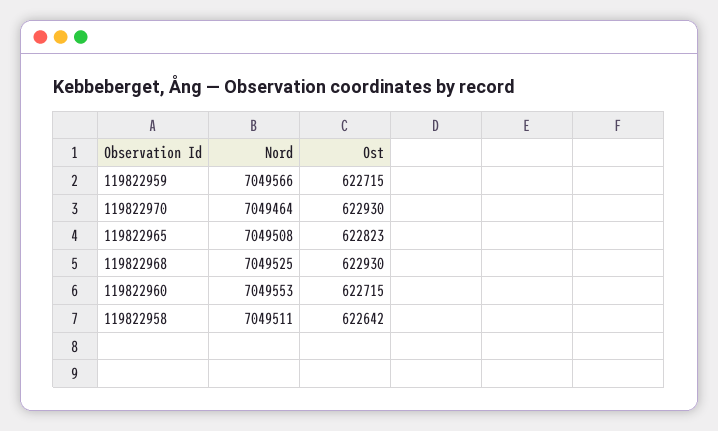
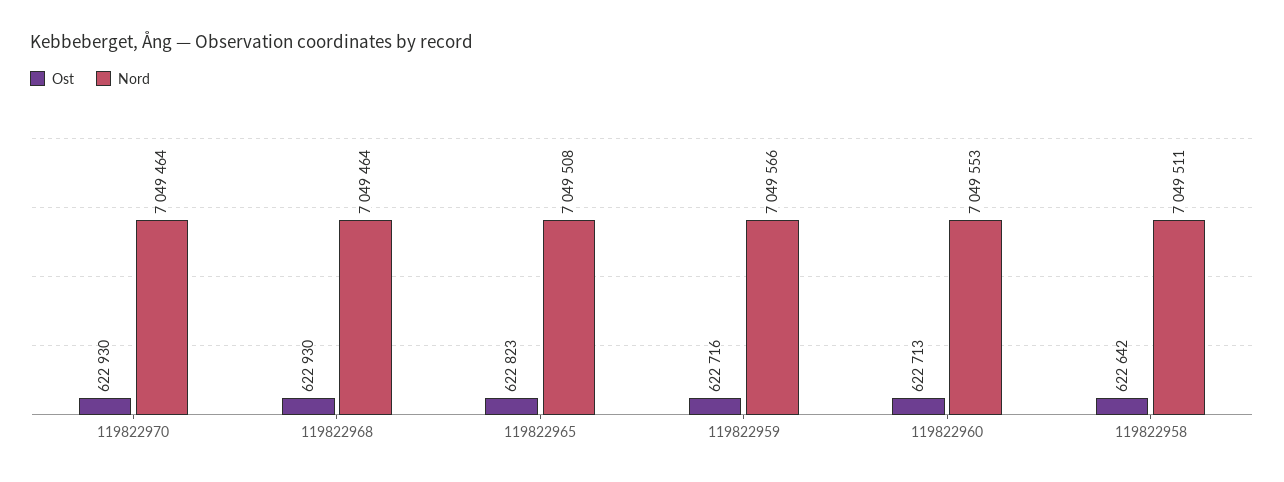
Ost, 119822959: 622715 -> 622716
Nord, 119822968: 7049525 -> 7049464
Ost, 119822960: 622715 -> 622713

